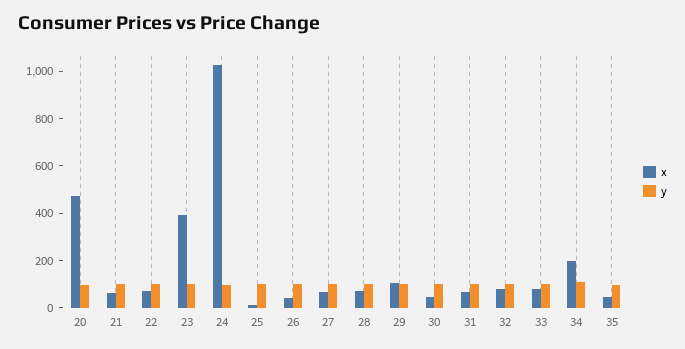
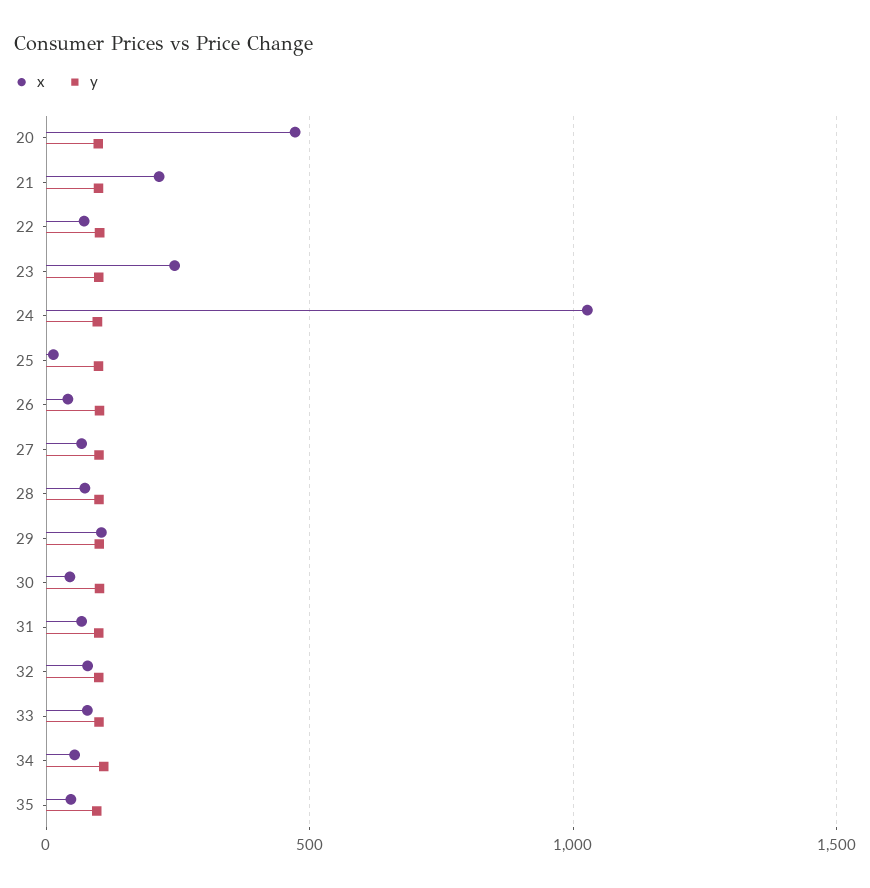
x, 21: 50 -> 200
x, 23: 400 -> 250
x, 34: 200 -> 50

